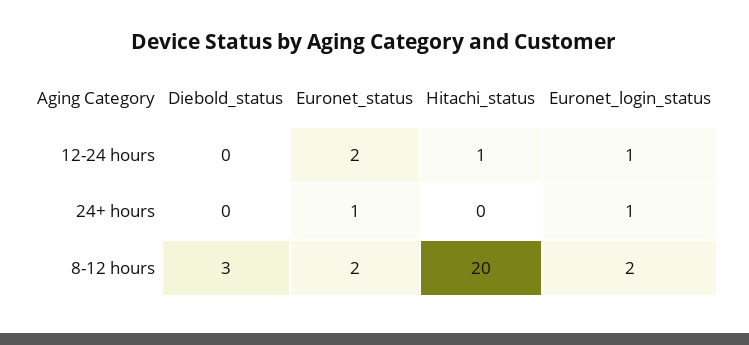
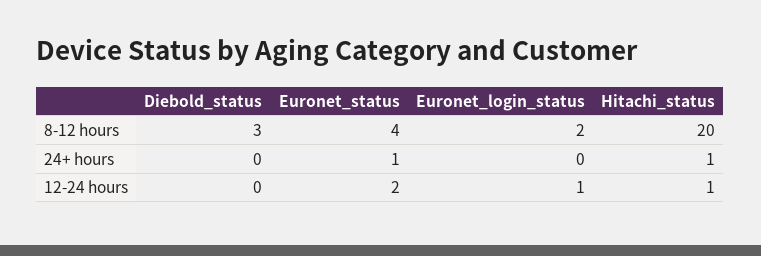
Hitachi_status, 24+ hours: 0 -> 1
Euronet_login_status, 24+ hours: 1 -> 0
Euronet_status, 8-12 hours: 2 -> 4

